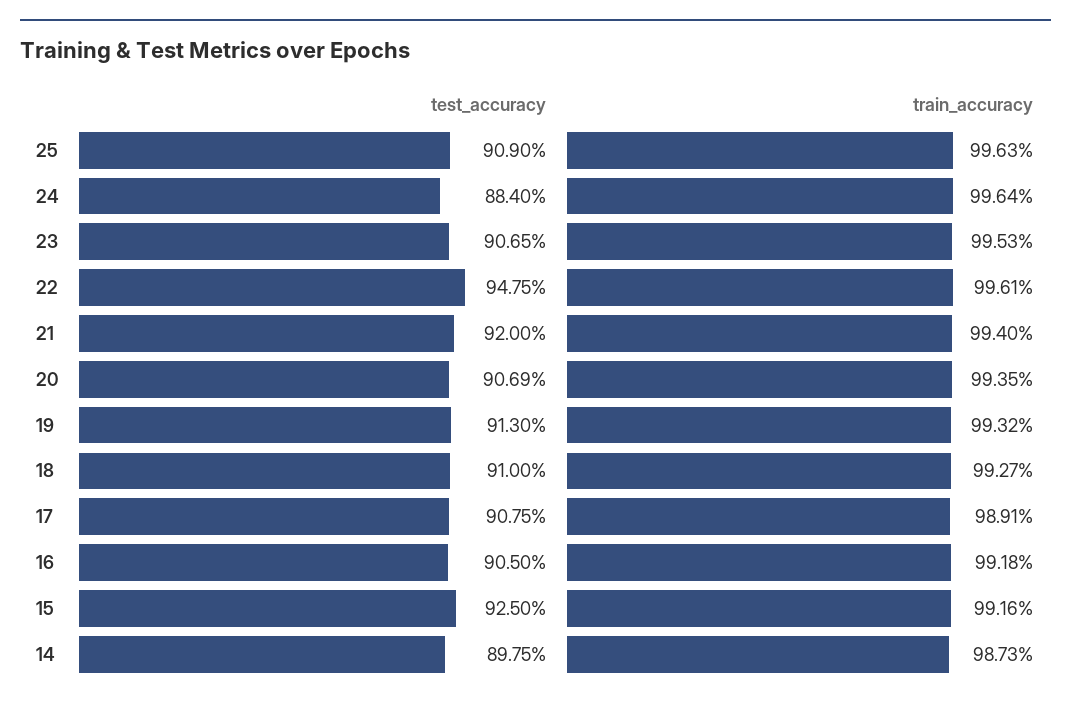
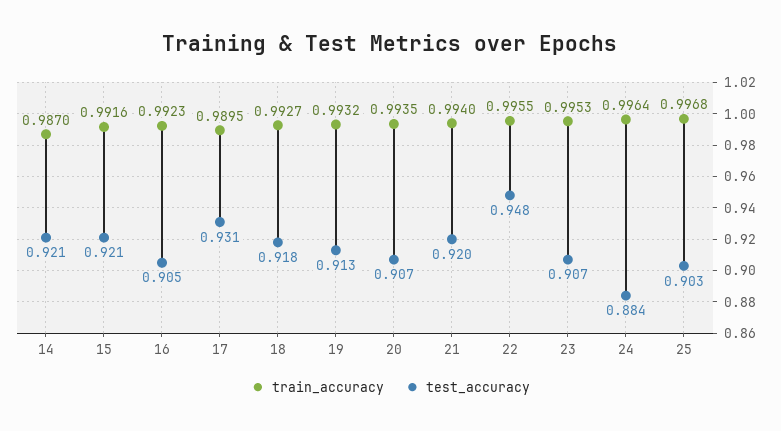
test_accuracy, 25: 0.909 -> 0.903
train_accuracy, 25: 0.9963 -> 0.9968
train_accuracy, 22: 0.9961 -> 0.9955
test_accuracy, 18: 0.91 -> 0.918
test_accuracy, 17: 0.9075 -> 0.931
train_accuracy, 17: 0.9891 -> 0.9895
train_accuracy, 16: 0.9918 -> 0.9923
test_accuracy, 15: 0.925 -> 0.921
test_accuracy, 14: 0.8975 -> 0.921
train_accuracy, 14: 0.9873 -> 0.987

